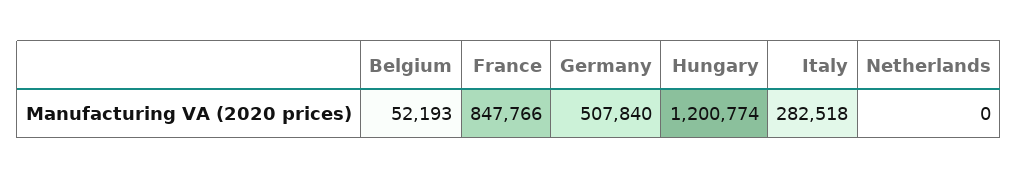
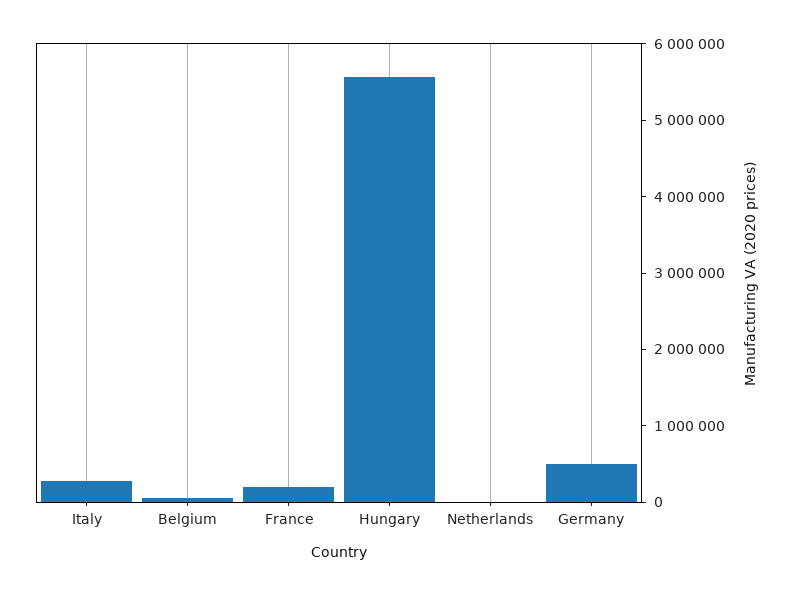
France: 847766 -> 200000
Hungary: 1200774 -> 5600000

